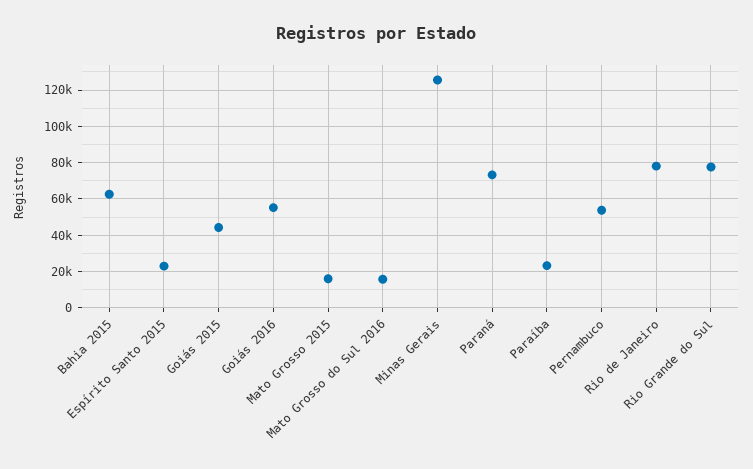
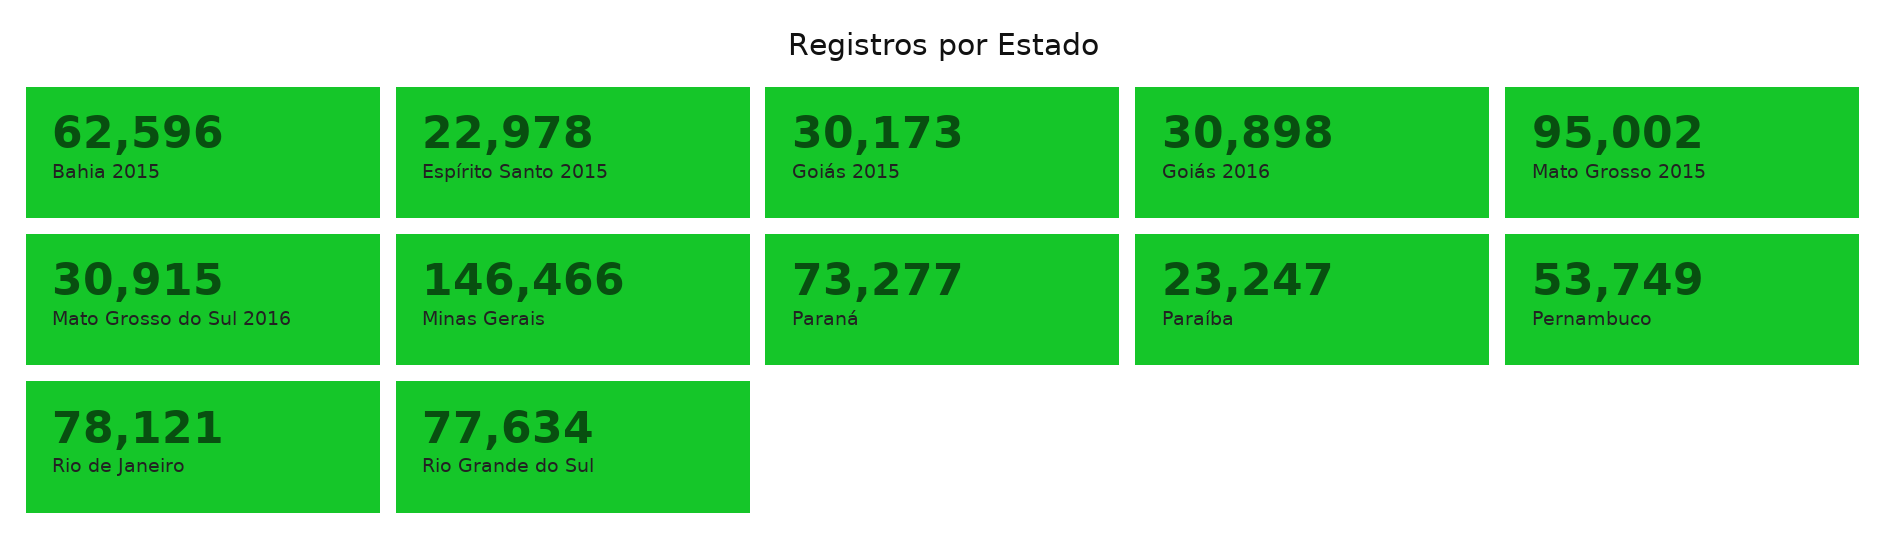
Goiás 2015: 45000 -> 30173
Goiás 2016: 55000 -> 30898
Mato Grosso 2015: 15000 -> 95002
Mato Grosso do Sul 2016: 15000 -> 30915
Minas Gerais: 125000 -> 146466

